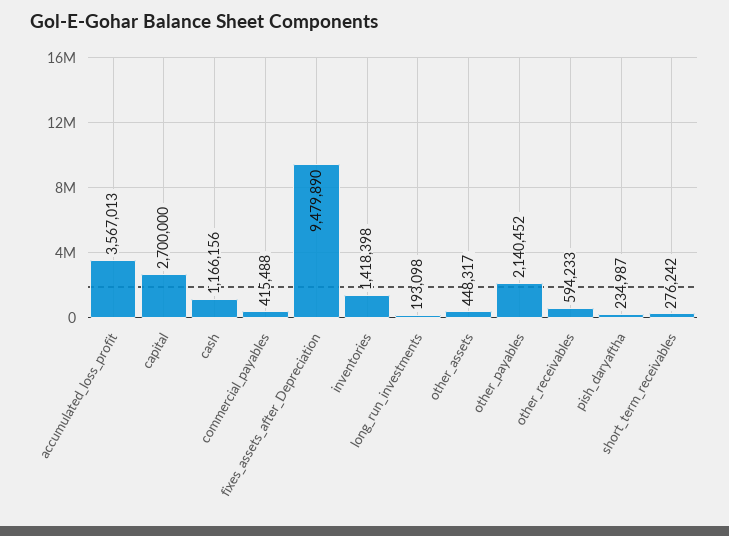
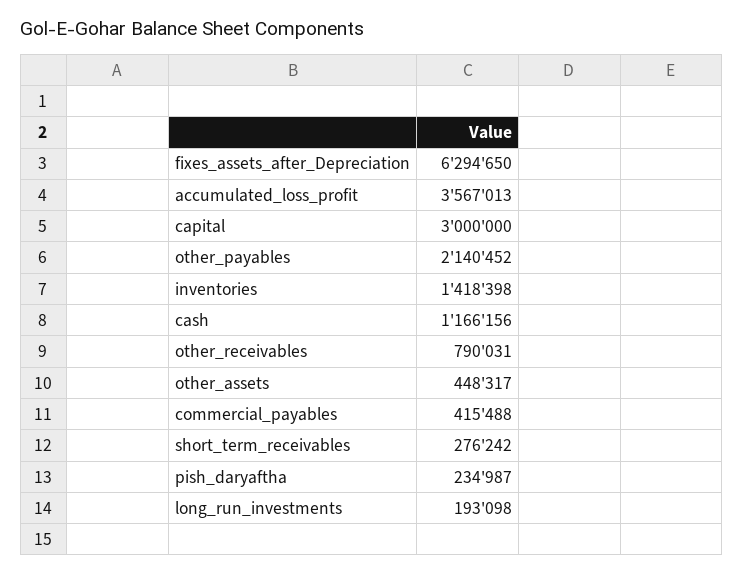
capital: 2700000 -> 3000000
fixes_assets_after_Depreciation: 9479890 -> 6294650
other_receivables: 594233 -> 790031

